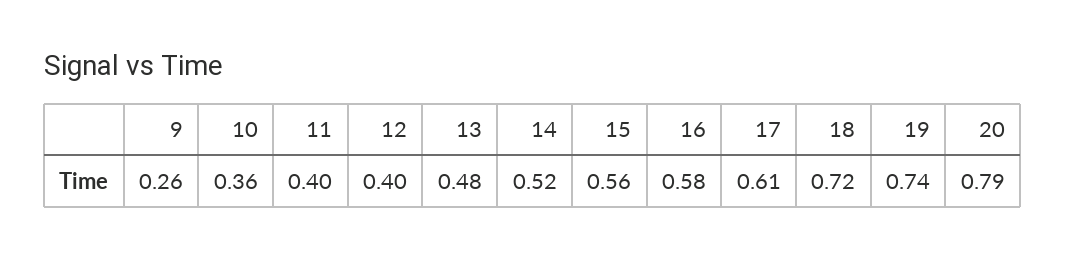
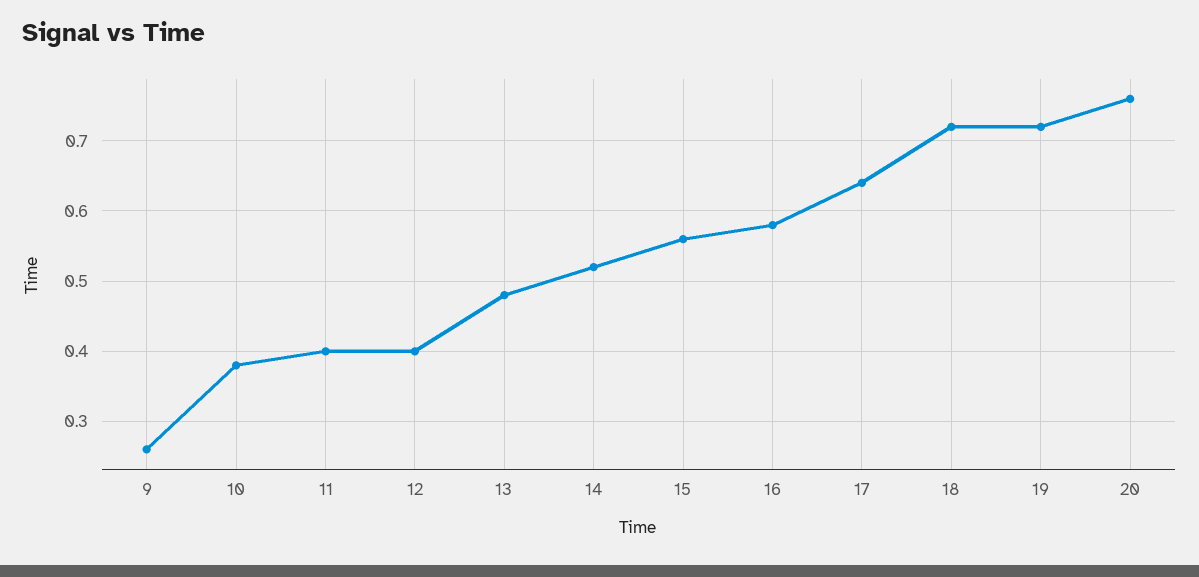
10: 0.36 -> 0.38
17: 0.61 -> 0.64
19: 0.74 -> 0.72
20: 0.79 -> 0.76

